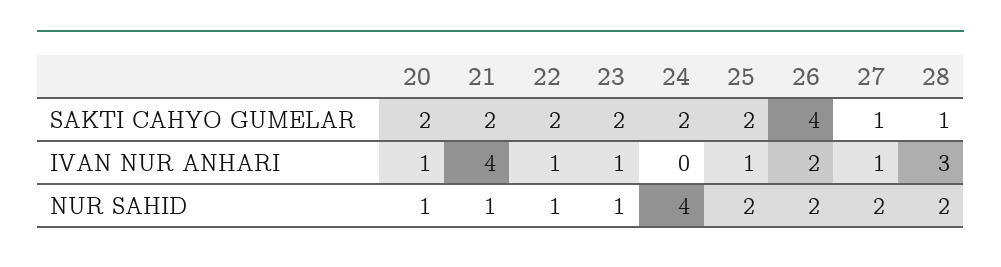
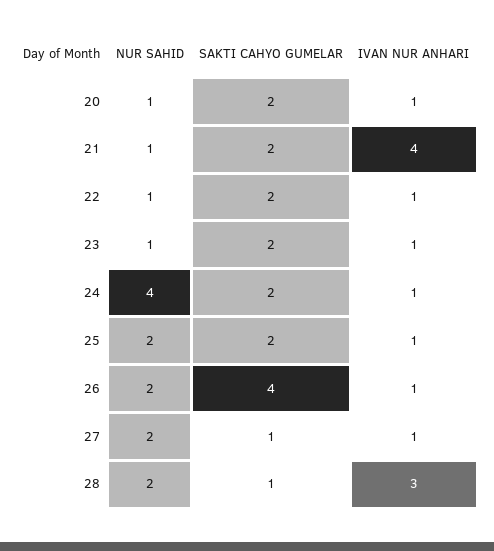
24, IVAN NUR ANHARI: 0 -> 1
26, IVAN NUR ANHARI: 2 -> 1

